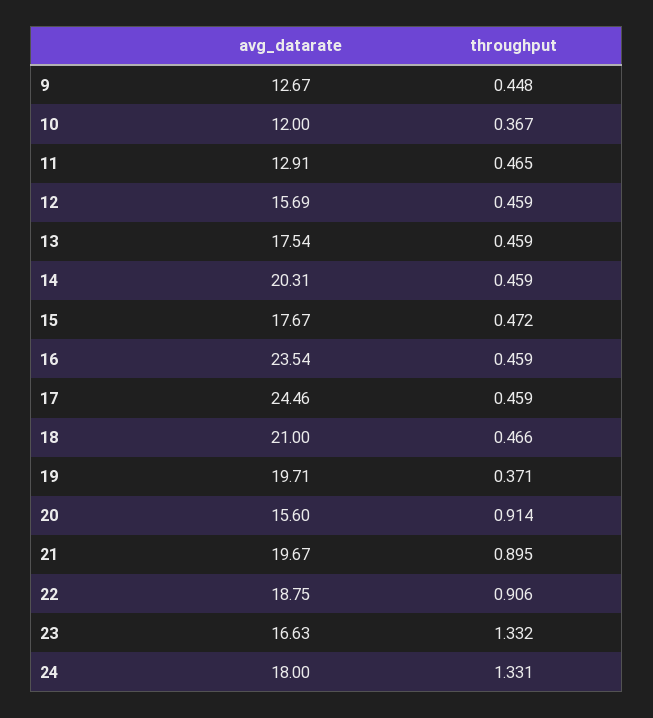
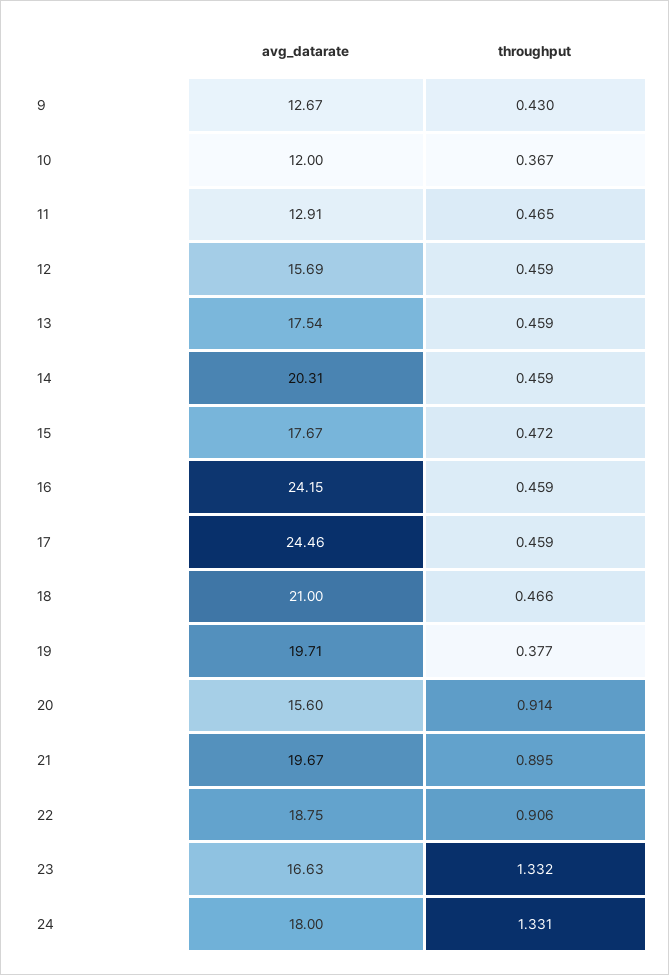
throughput, 9: 0.448 -> 0.43
avg_datarate, 16: 23.54 -> 24.15
throughput, 19: 0.371 -> 0.377

